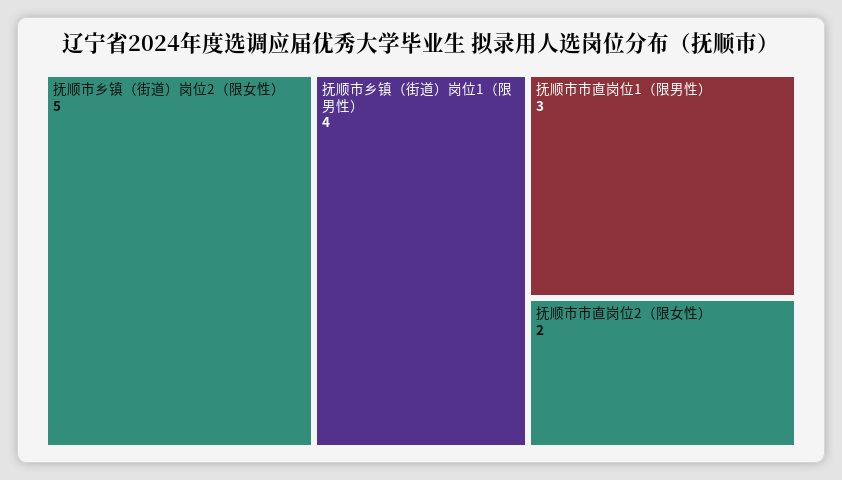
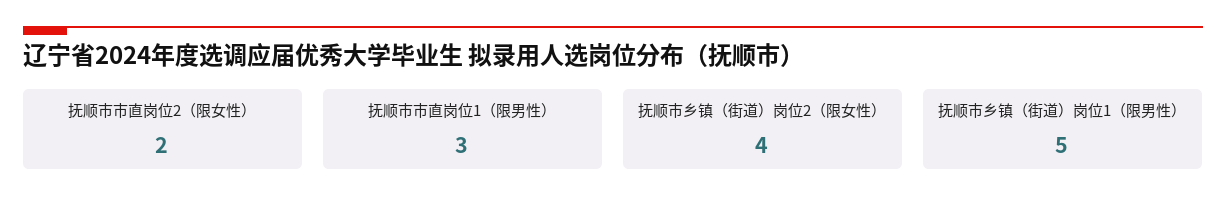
抚顺市乡镇（街道）岗位2（限女性）: 5 -> 4
抚顺市乡镇（街道）岗位1（限男性）: 4 -> 5

